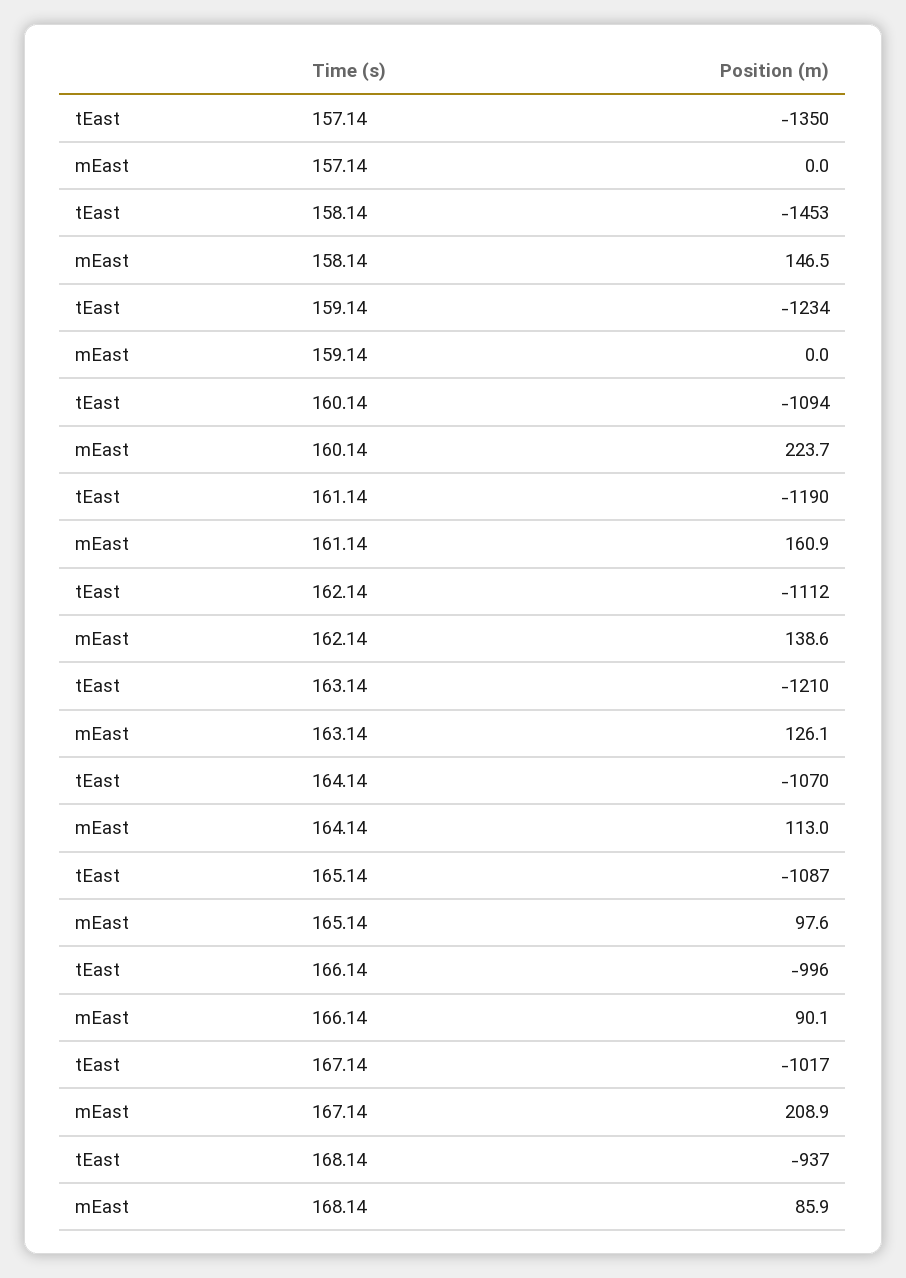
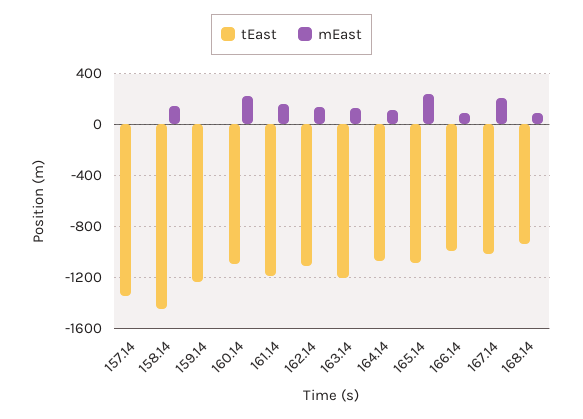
mEast, 165.14: 97.6 -> 250

